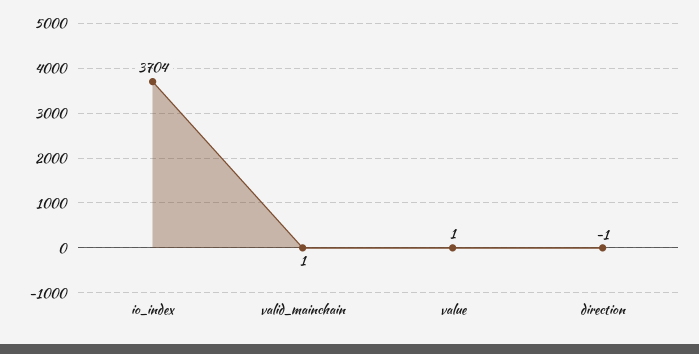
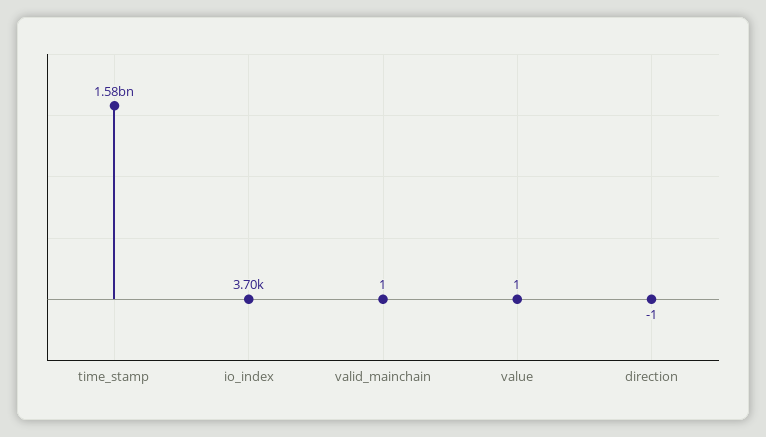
time_stamp: none -> 1580000000

